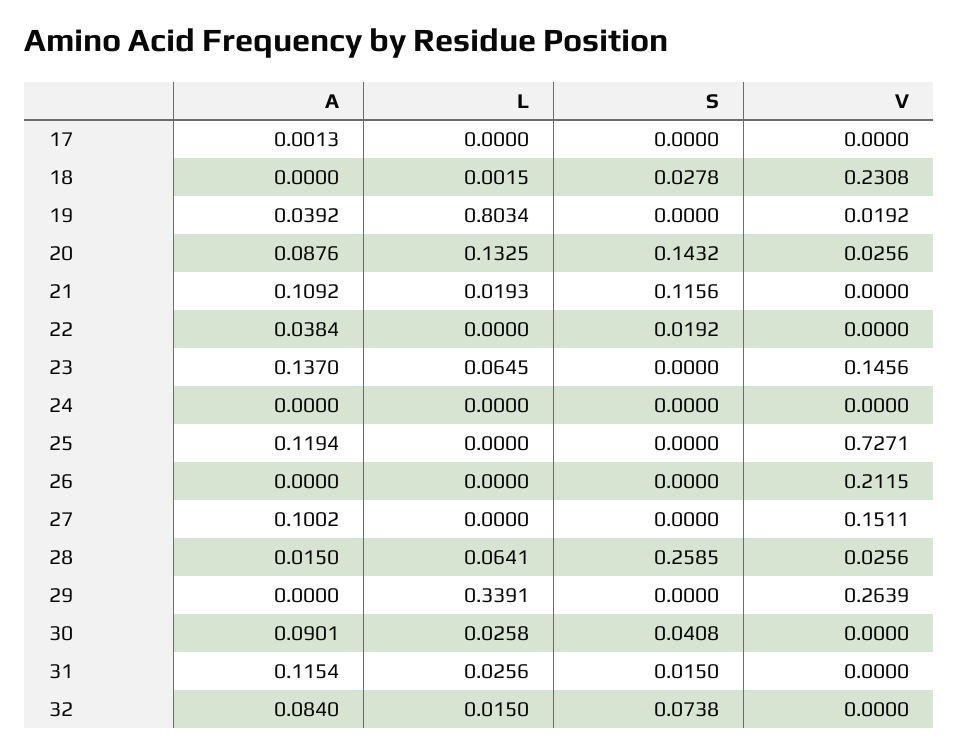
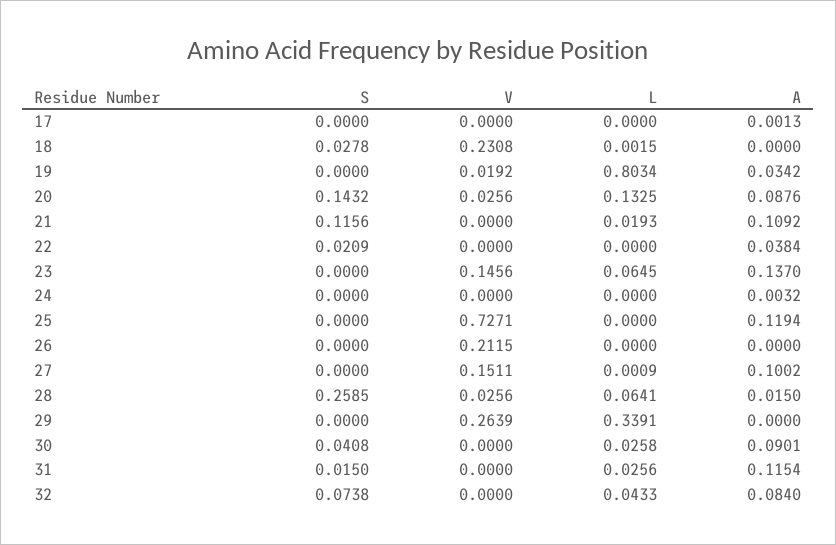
A, 19: 0.0392 -> 0.0342
S, 22: 0.0192 -> 0.0209
A, 24: 0 -> 0.0032
L, 27: 0 -> 0.0009
L, 32: 0.015 -> 0.0433

